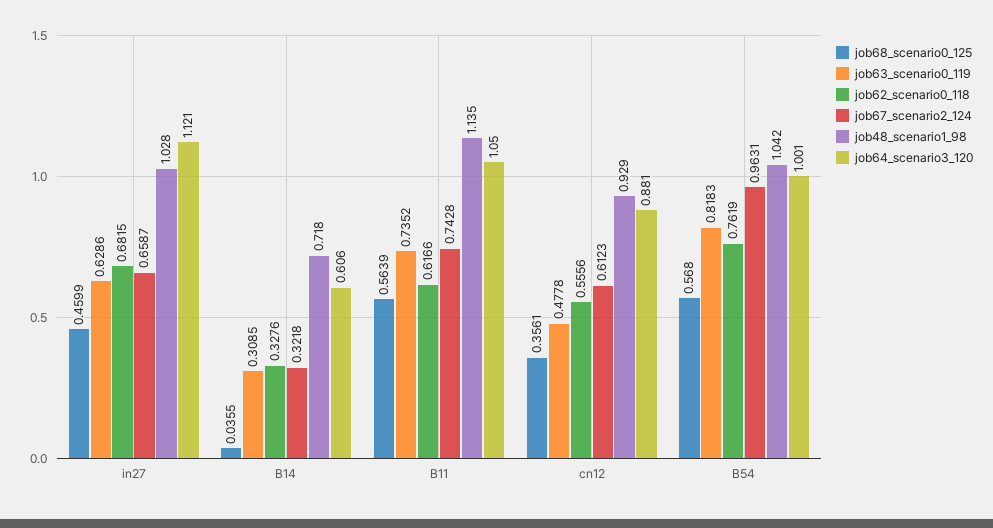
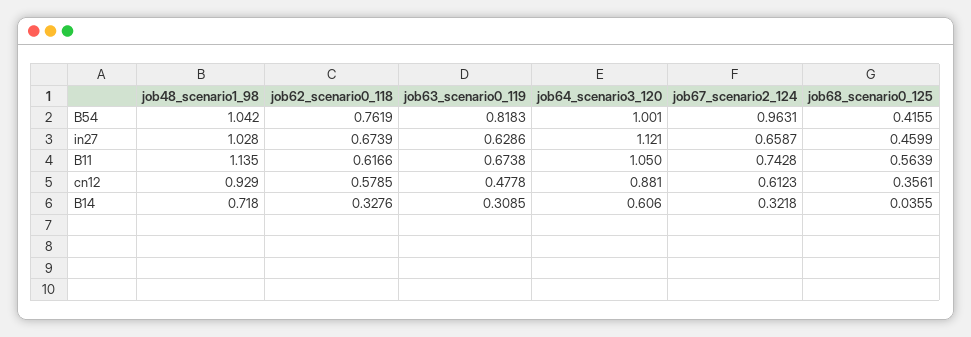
job62_scenario0_118, in27: 0.6815 -> 0.6739
job63_scenario0_119, B11: 0.7352 -> 0.6738
job62_scenario0_118, cn12: 0.5556 -> 0.5785
job68_scenario0_125, B54: 0.568 -> 0.4155

